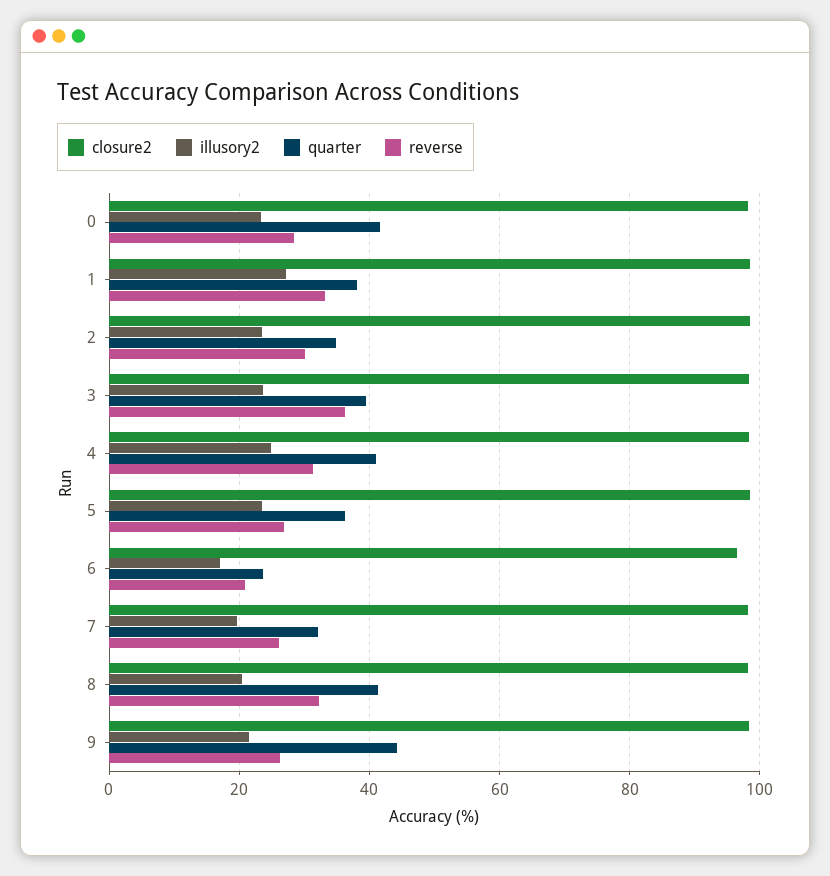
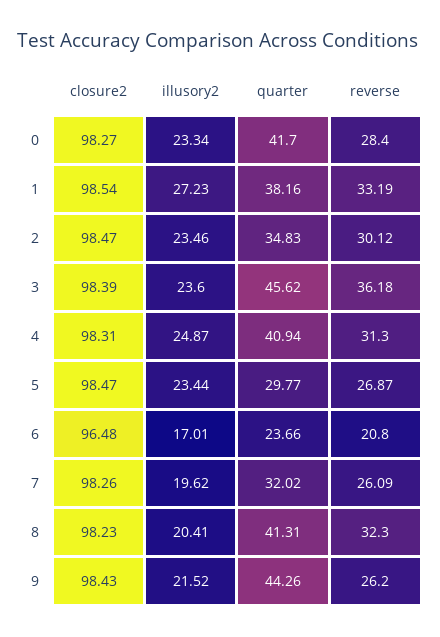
quarter, 3: 40 -> 45.62
quarter, 5: 36 -> 29.77

